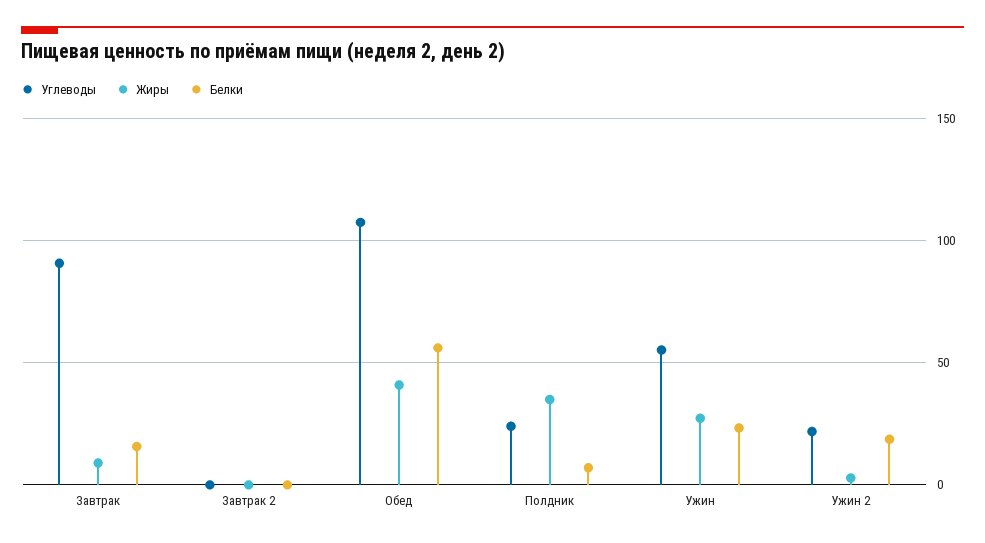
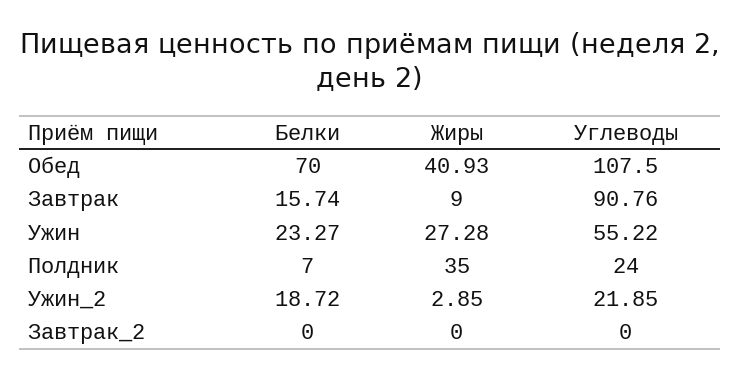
Белки, Обед: 55 -> 70

